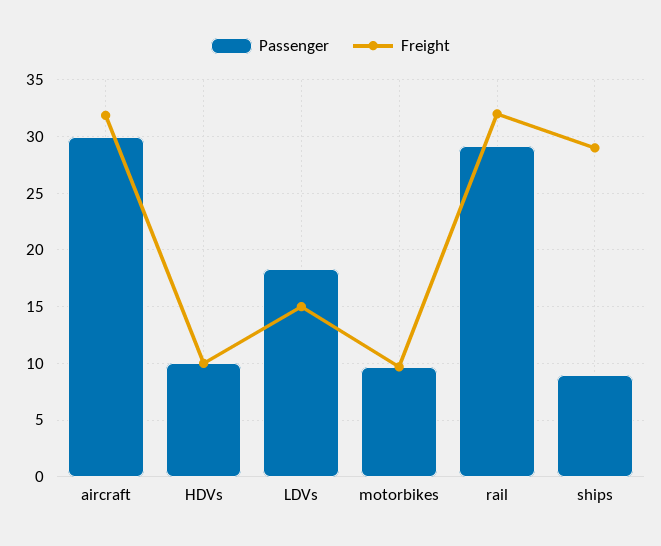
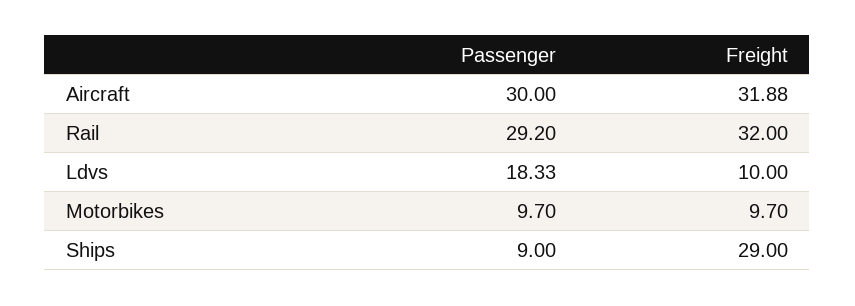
Passenger, HDVs: 10 -> none
Freight, HDVs: 10 -> none
Freight, LDVs: 15 -> 10

